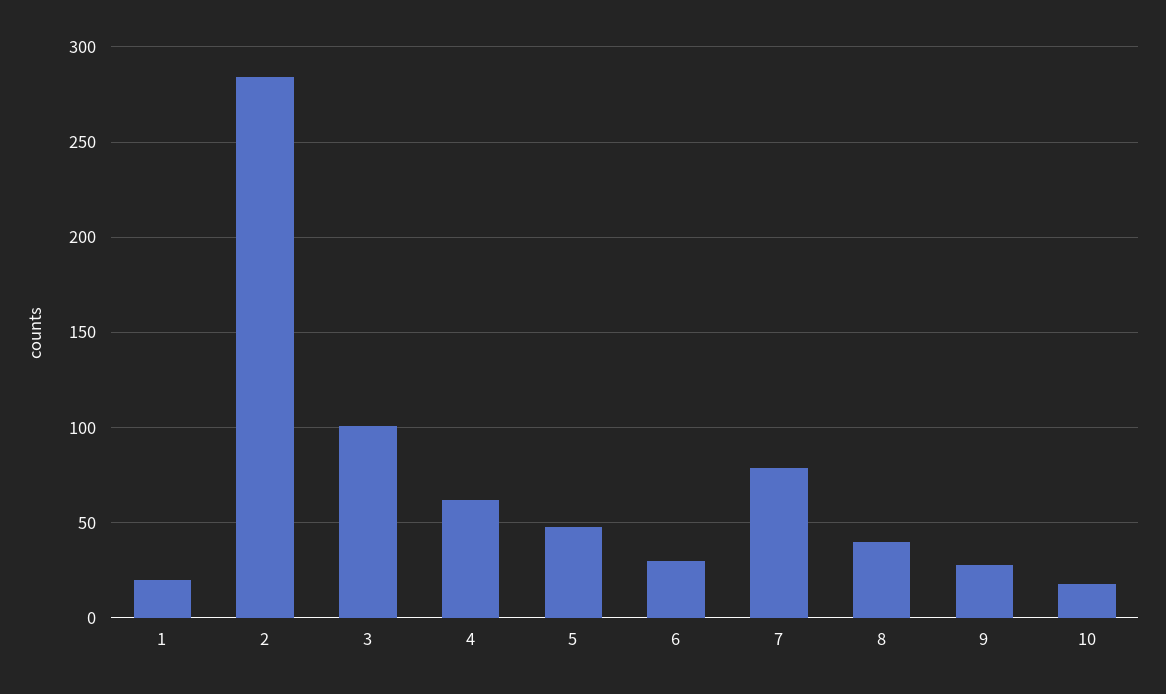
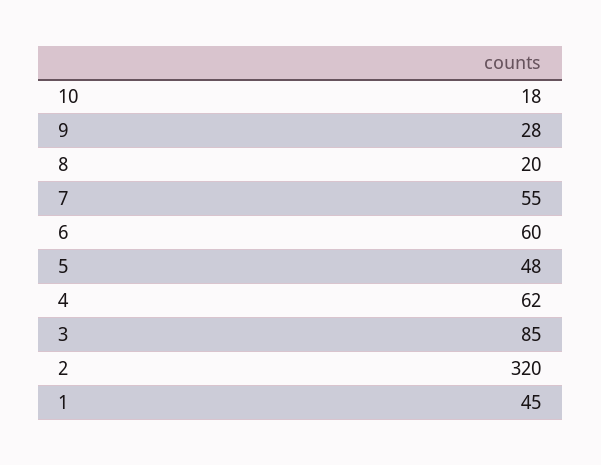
1: 20 -> 45
2: 285 -> 320
3: 100 -> 85
6: 30 -> 60
7: 80 -> 55
8: 40 -> 20

